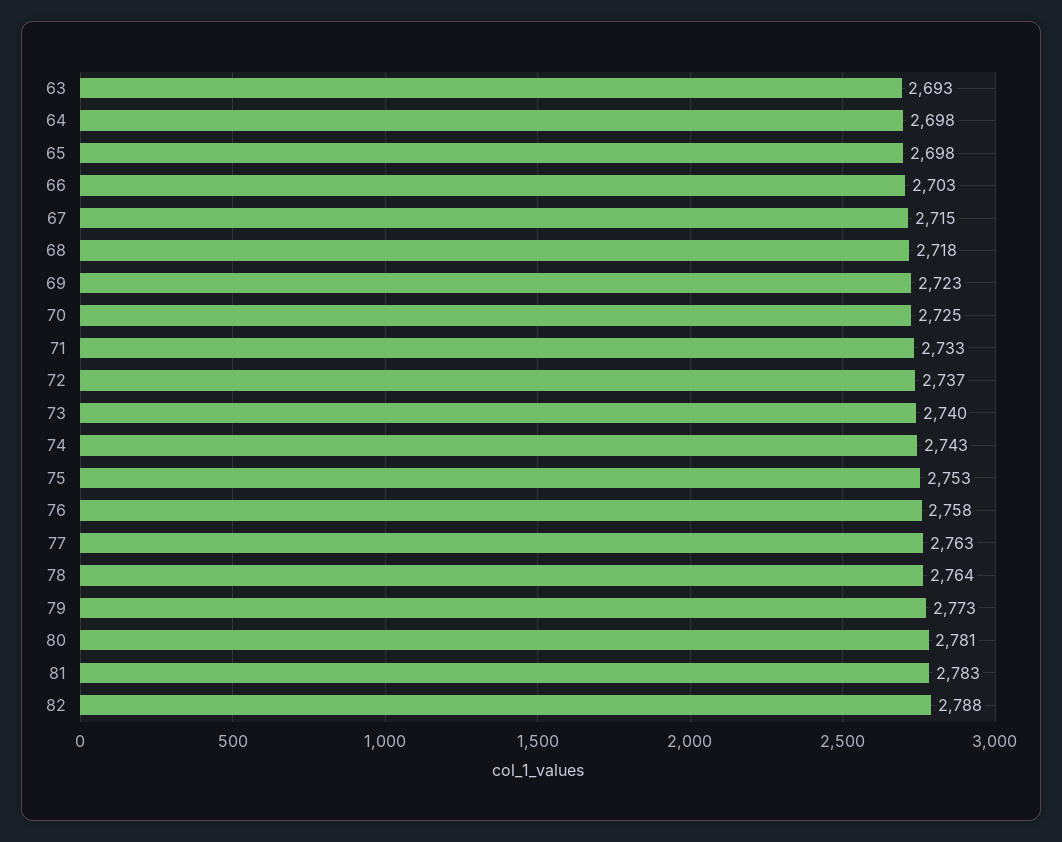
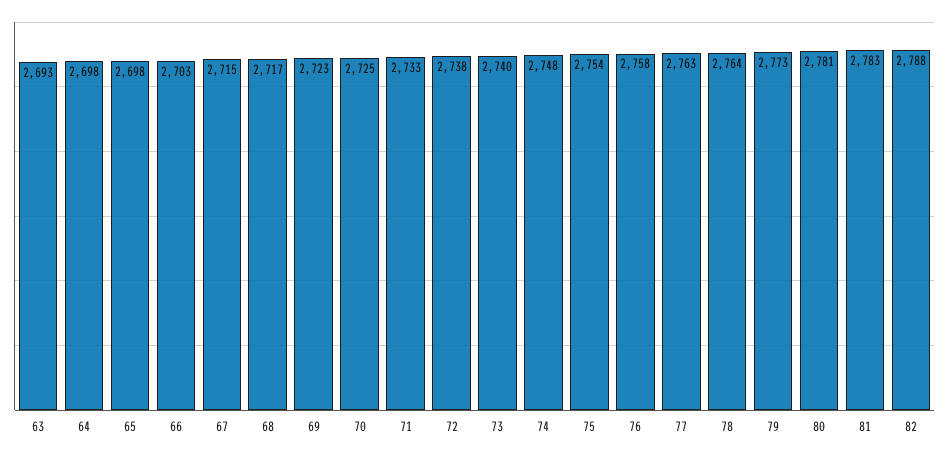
68: 2718 -> 2717
72: 2737 -> 2738
74: 2743 -> 2748
75: 2753 -> 2754

